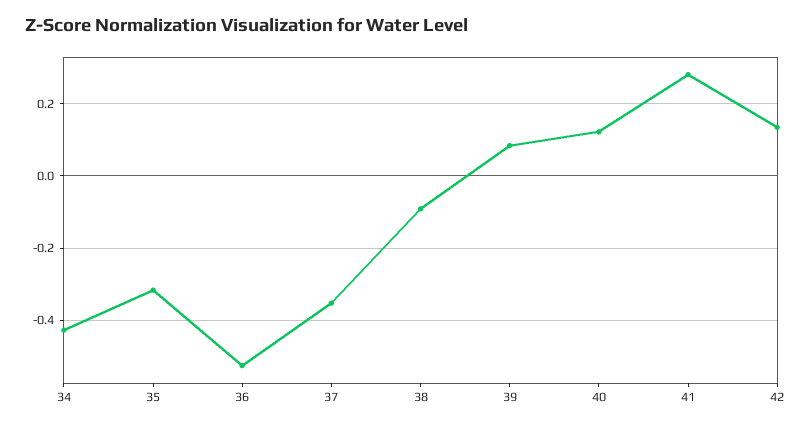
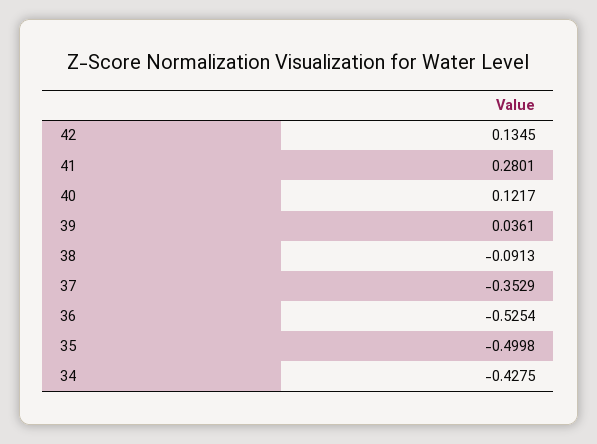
35: -0.32 -> -0.4998
39: 0.08 -> 0.0361

